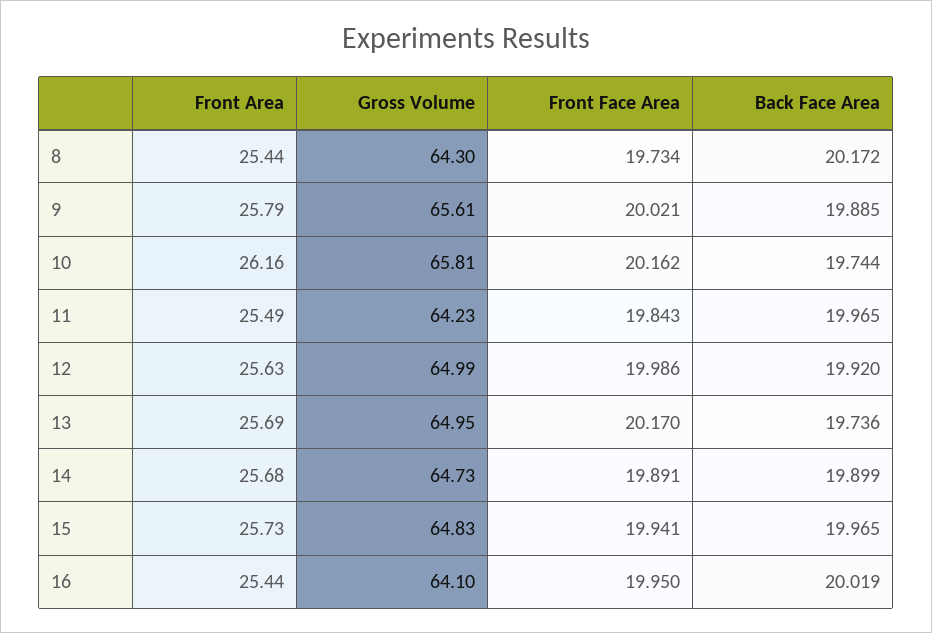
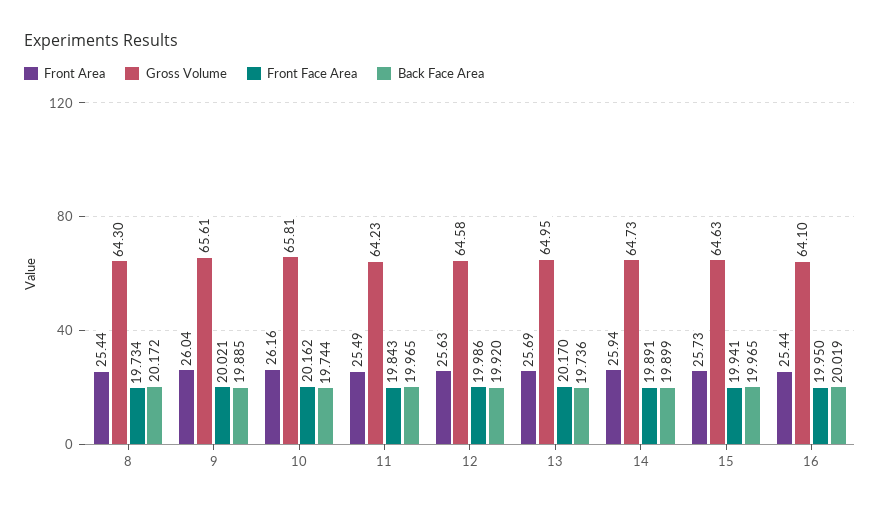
Front Area, 9: 25.79 -> 26.04
Gross Volume, 12: 64.99 -> 64.58
Front Area, 14: 25.68 -> 25.94
Gross Volume, 15: 64.83 -> 64.63

